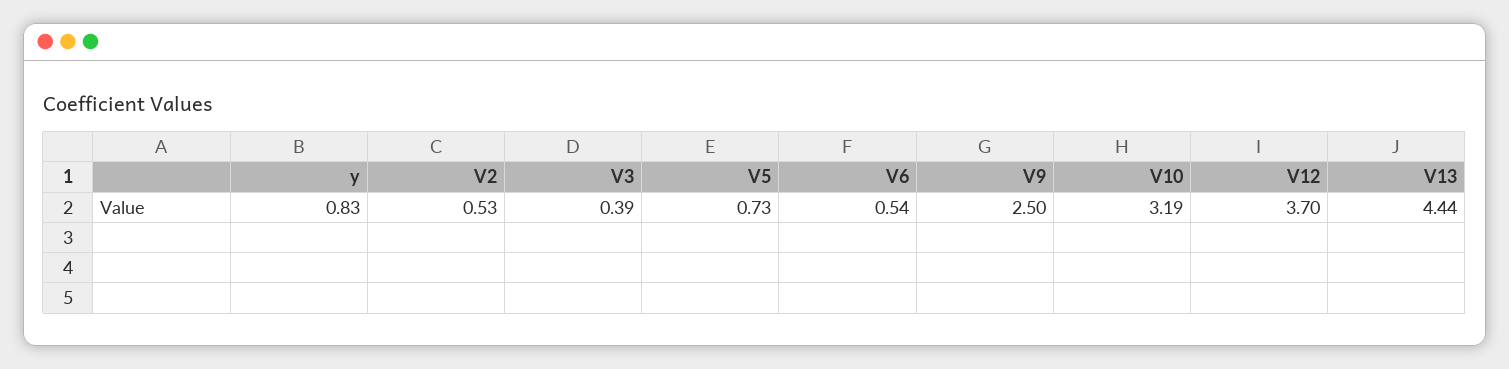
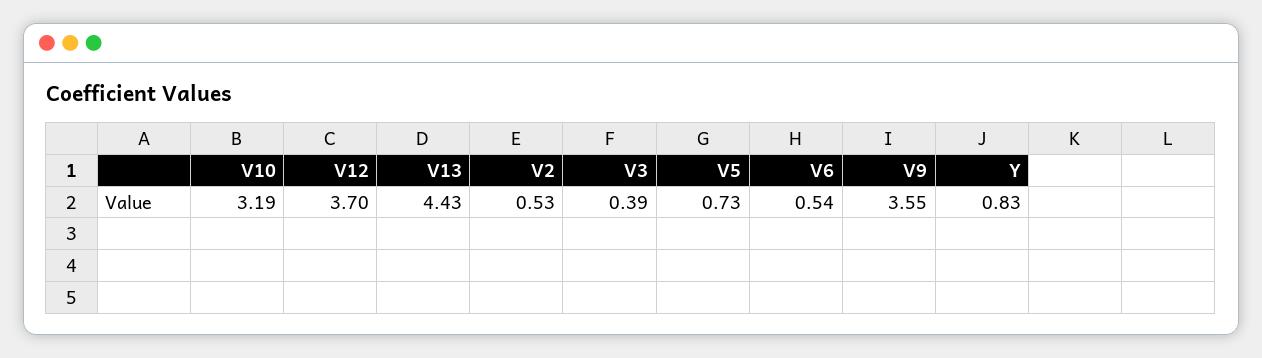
V9: 2.5 -> 3.55
V13: 4.44 -> 4.43

